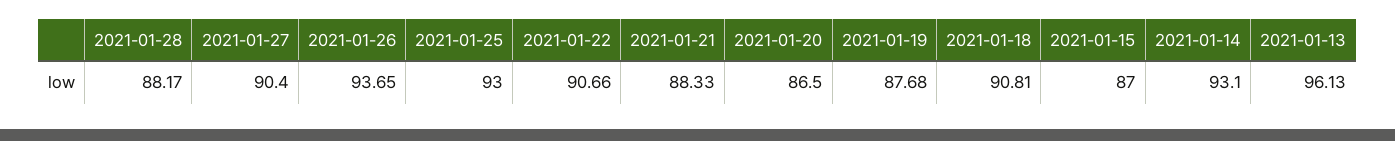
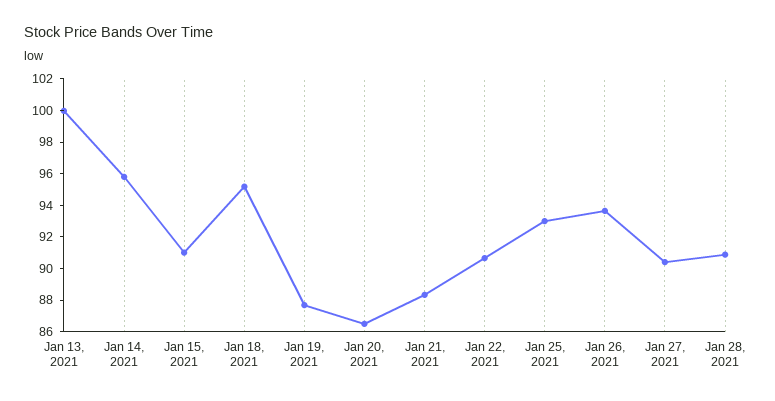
2021-01-28: 88.17 -> 91
2021-01-18: 90.81 -> 95
2021-01-15: 87 -> 91
2021-01-14: 93.1 -> 96
2021-01-13: 96.13 -> 100

